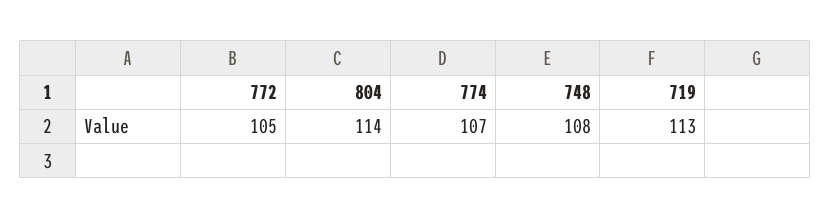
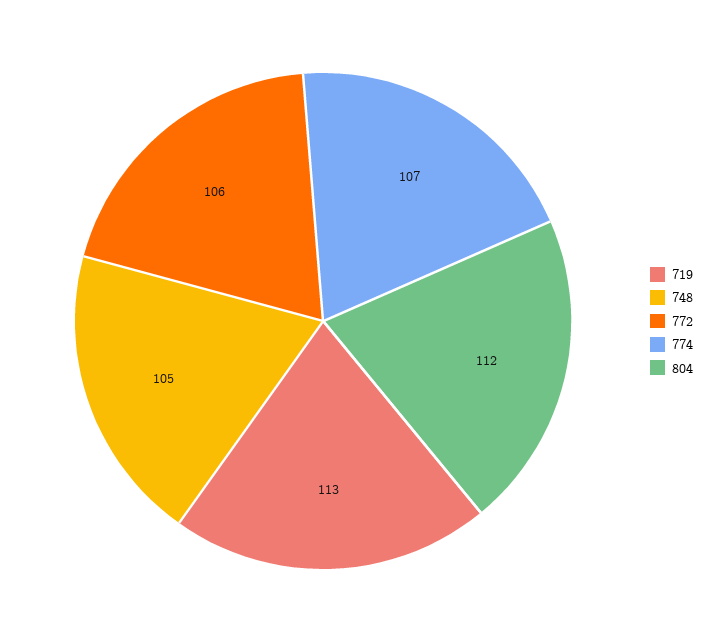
772: 105 -> 106
804: 114 -> 112
748: 108 -> 105

